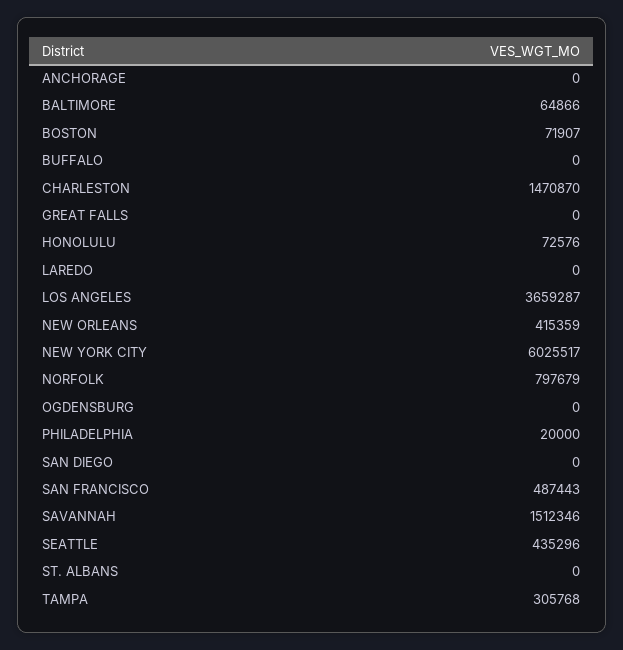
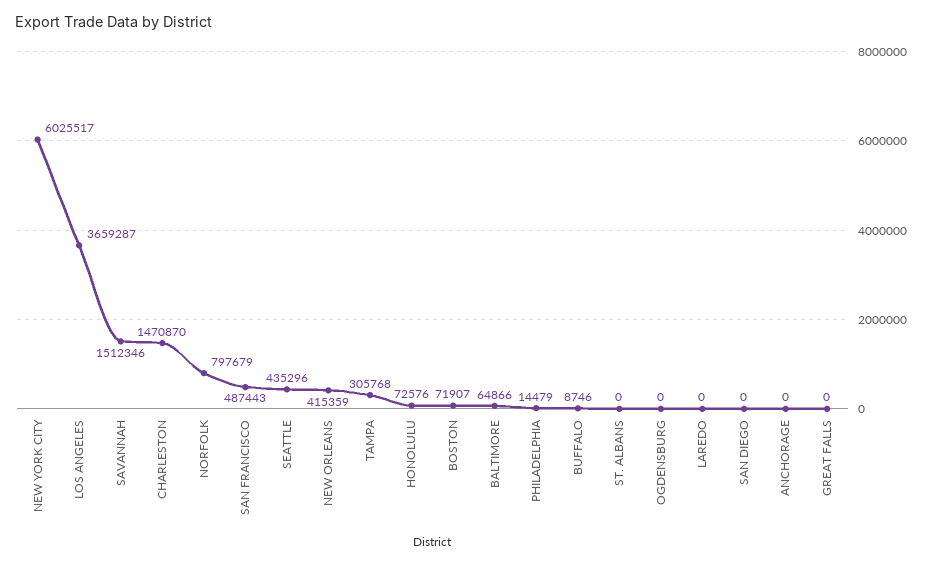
BUFFALO: 0 -> 8746
PHILADELPHIA: 20000 -> 14479

